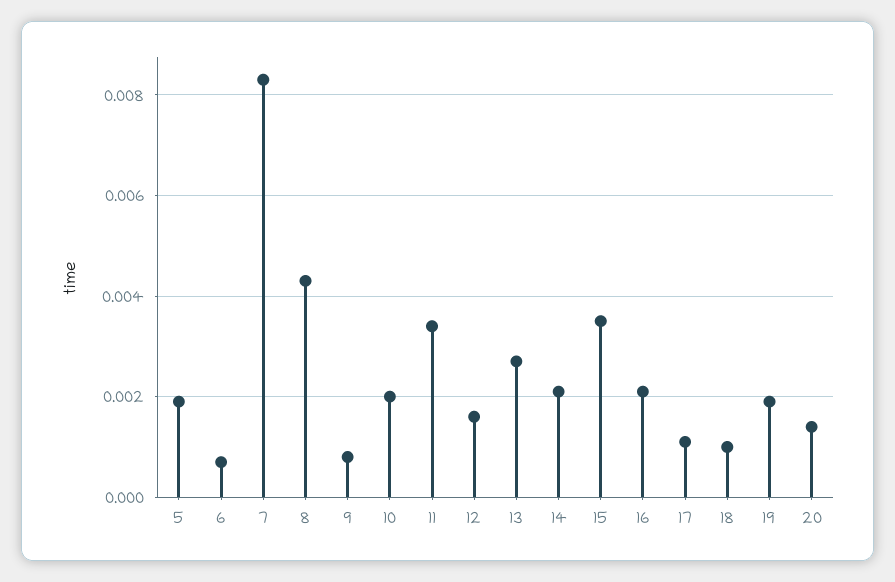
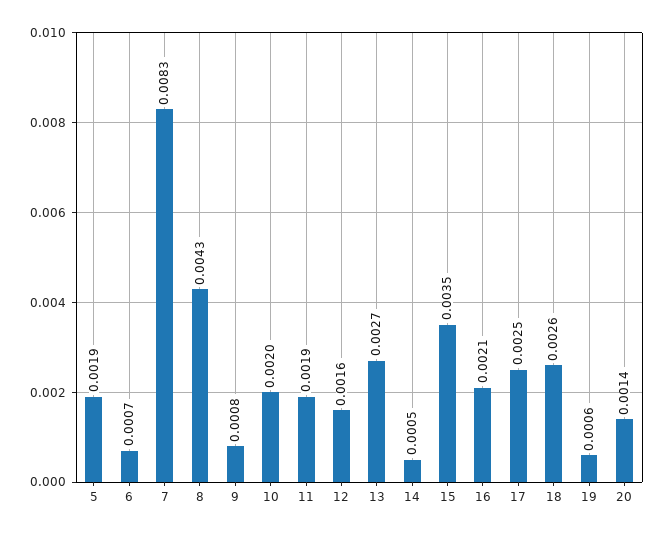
11: 0.0035 -> 0.0019
14: 0.002 -> 0.0005
17: 0.001 -> 0.0025
18: 0.001 -> 0.0026
19: 0.002 -> 0.0006

